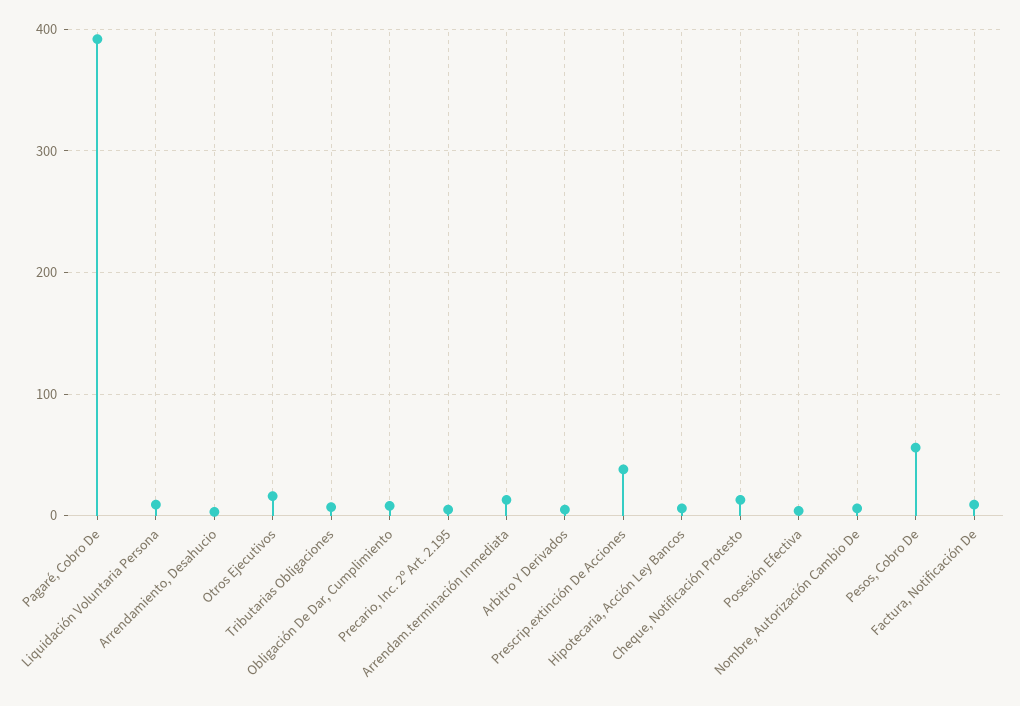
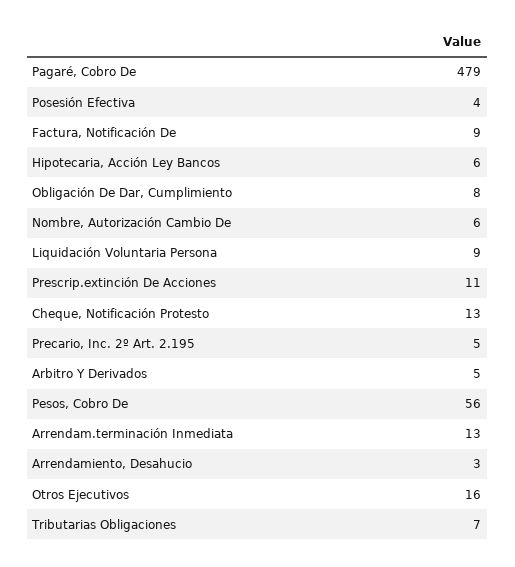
Pagaré, Cobro De: 390 -> 479
Prescrip.extinción De Acciones: 40 -> 11

